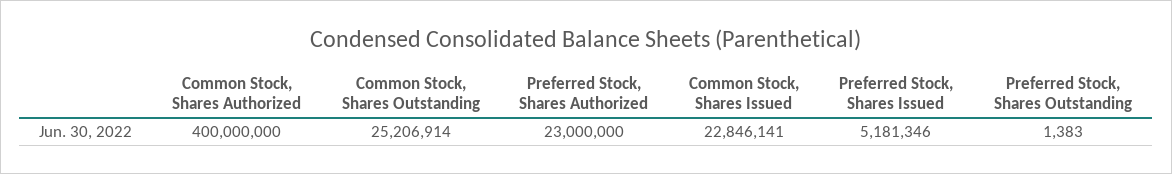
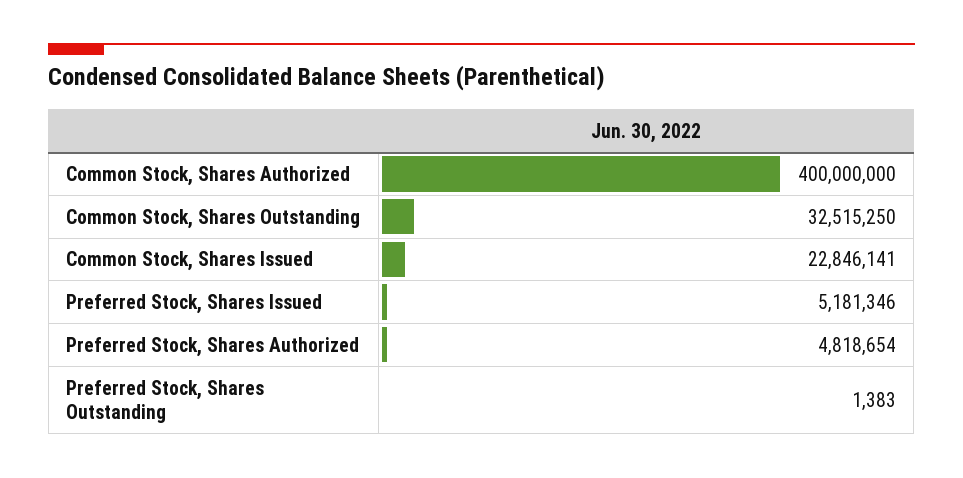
Common Stock, Shares Outstanding: 25206914 -> 32515250
Preferred Stock, Shares Authorized: 23000000 -> 4818654

